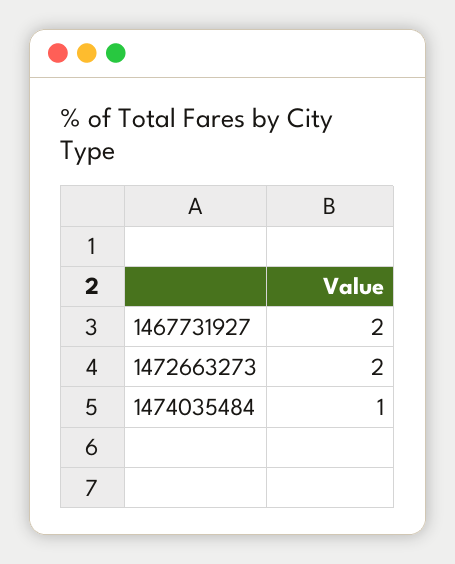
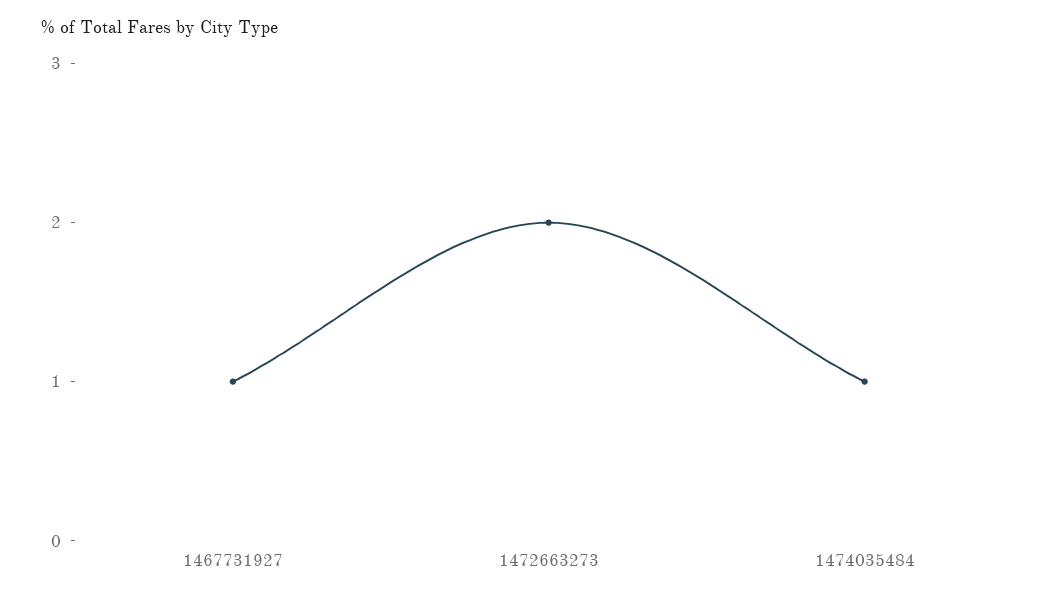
1467731927: 2 -> 1

